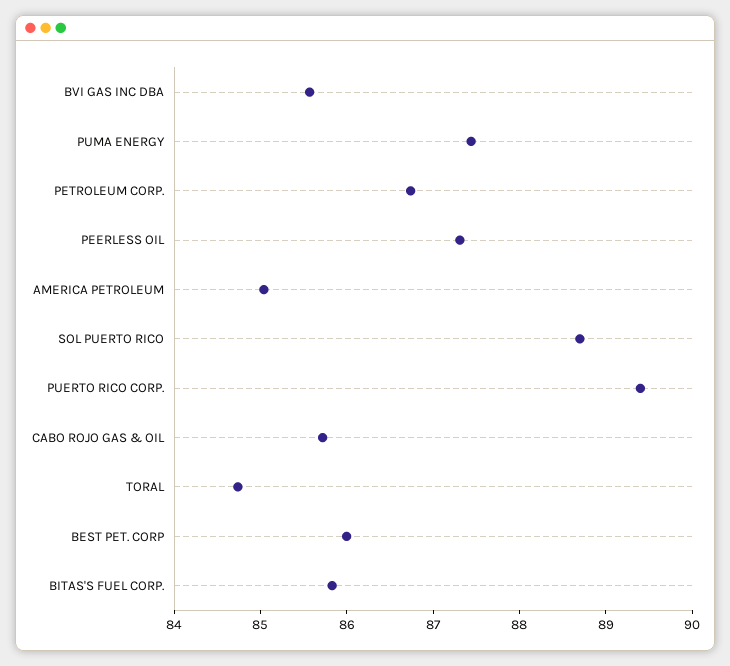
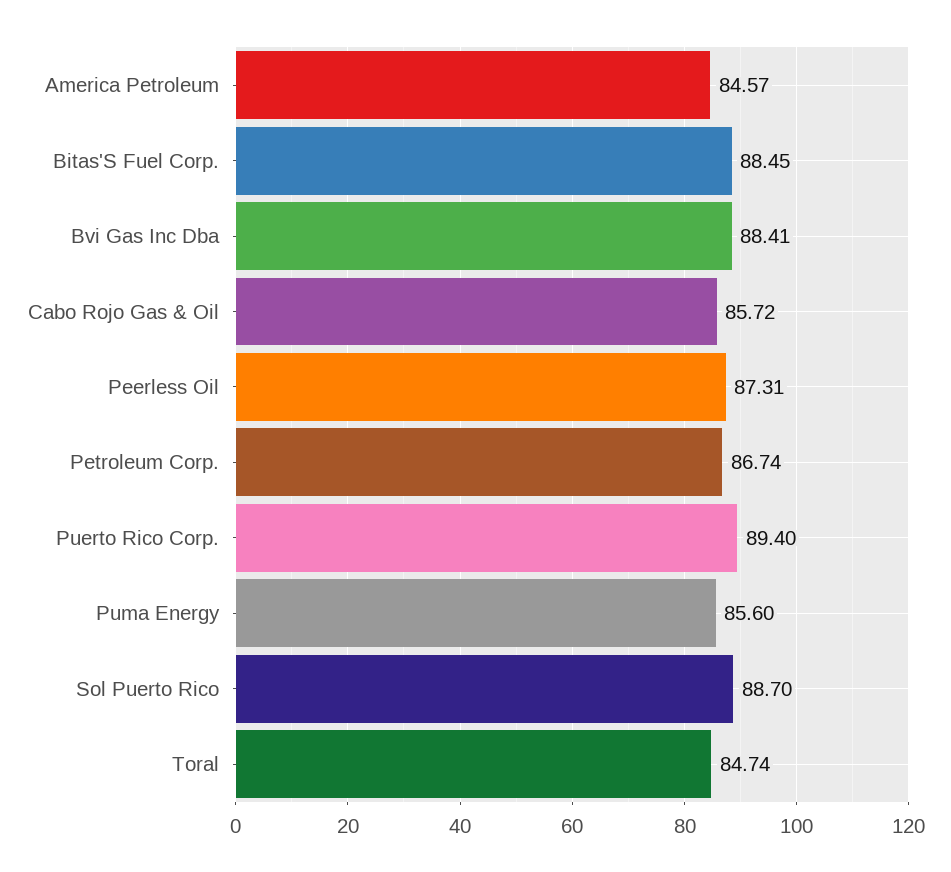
BVI GAS INC DBA: 85.6 -> 88.41
PUMA ENERGY: 87.4 -> 85.6
AMERICA PETROLEUM: 85 -> 84.57
BEST PET. CORP: 86 -> none
BITAS'S FUEL CORP.: 85.8 -> 88.45

